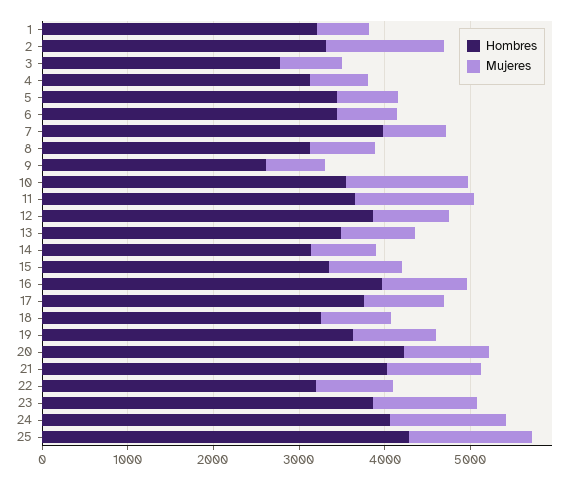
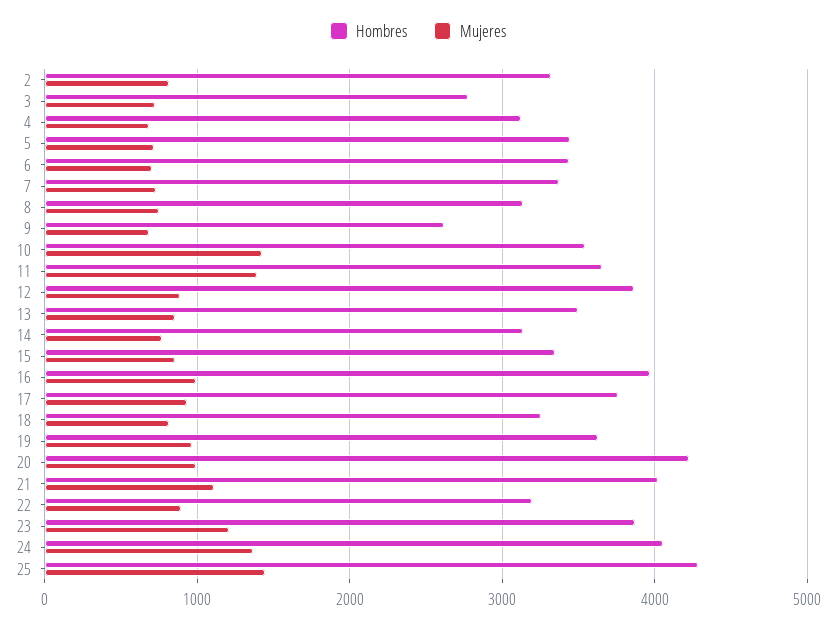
Hombres, 1: 3200 -> none
Mujeres, 1: 600 -> none
Mujeres, 2: 1400 -> 800
Hombres, 7: 4000 -> 3400

